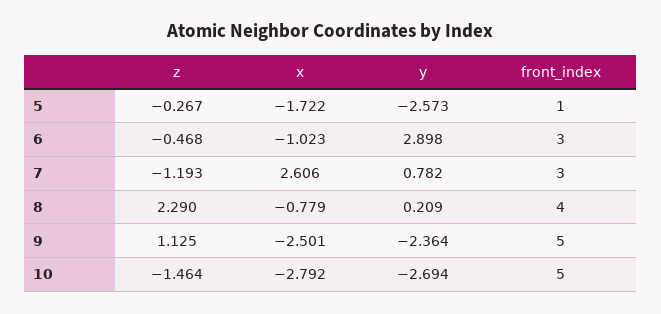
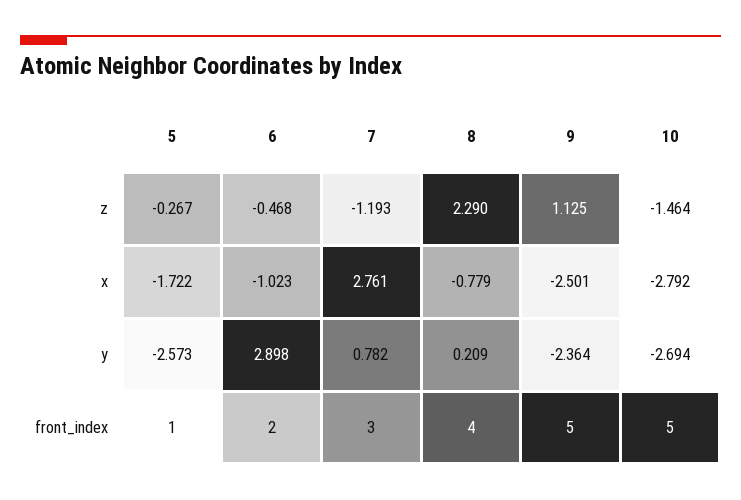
front_index, 6: 3 -> 2
x, 7: 2.606 -> 2.761

